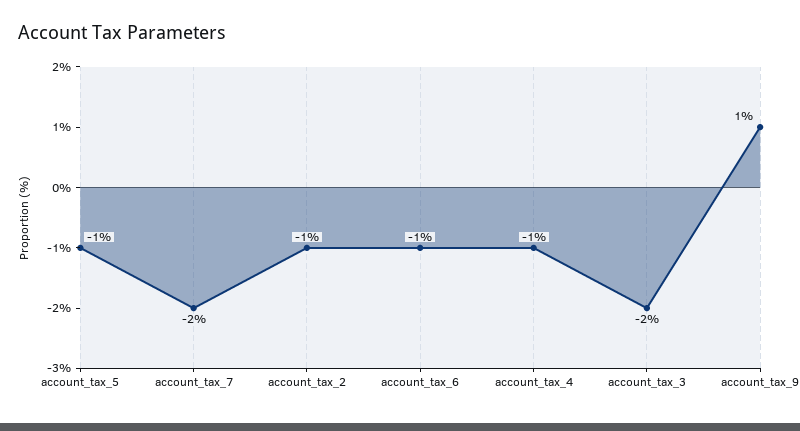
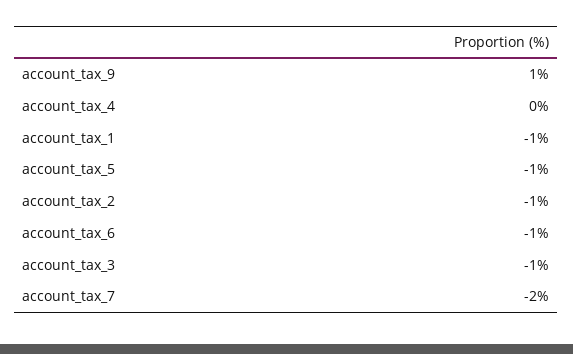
account_tax_4: -1 -> 0
account_tax_3: -2 -> -1
account_tax_1: none -> -1

